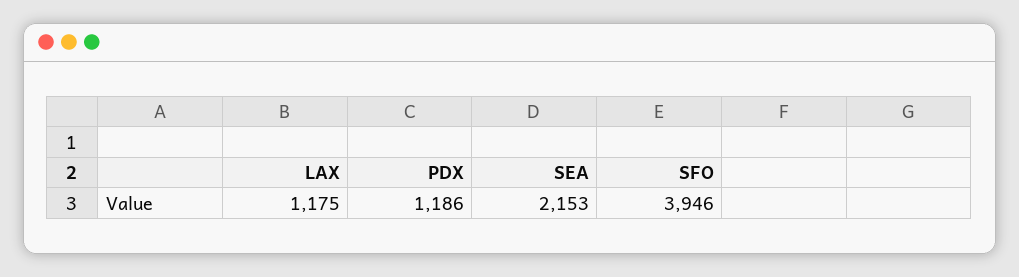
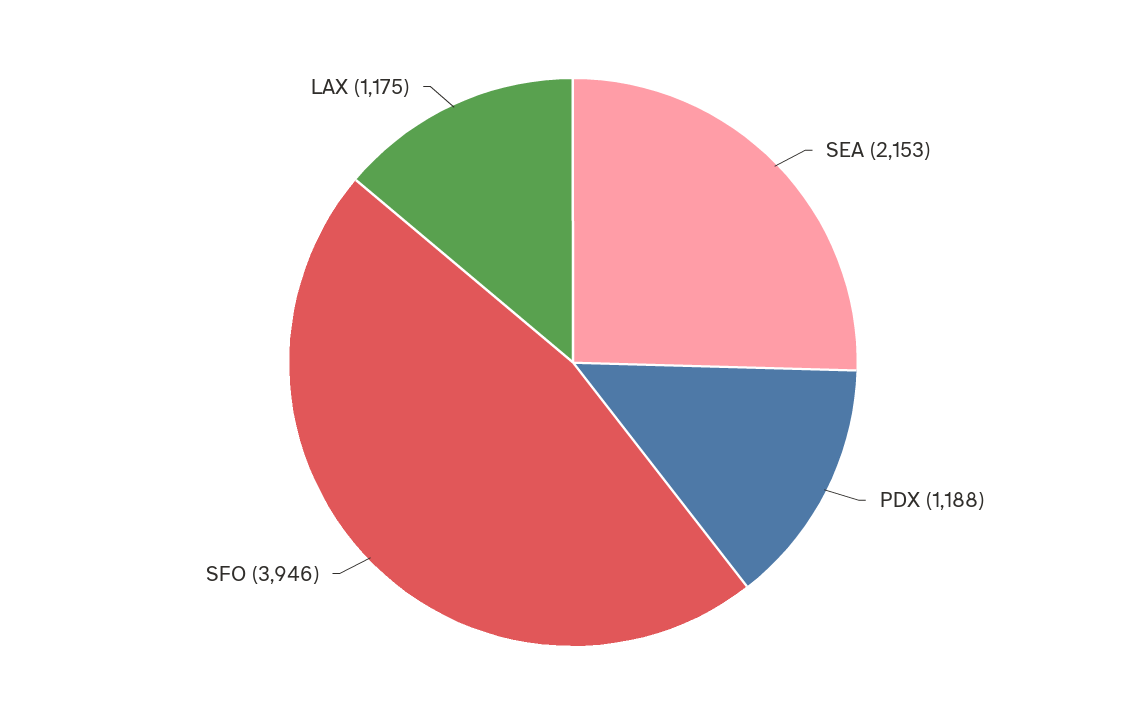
PDX: 1186 -> 1188

